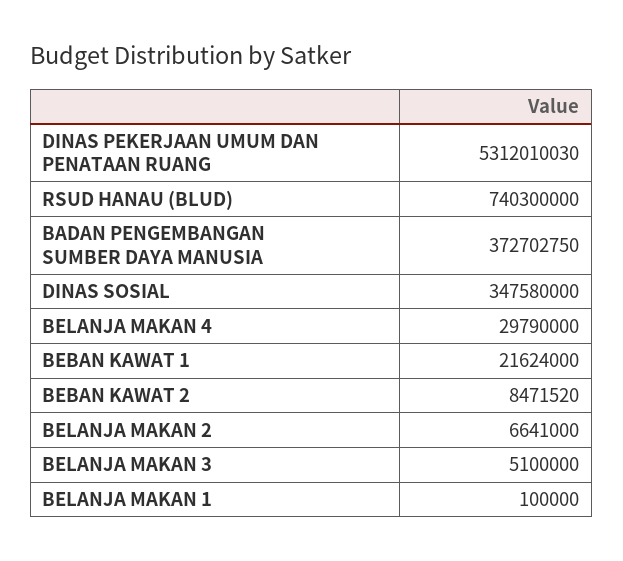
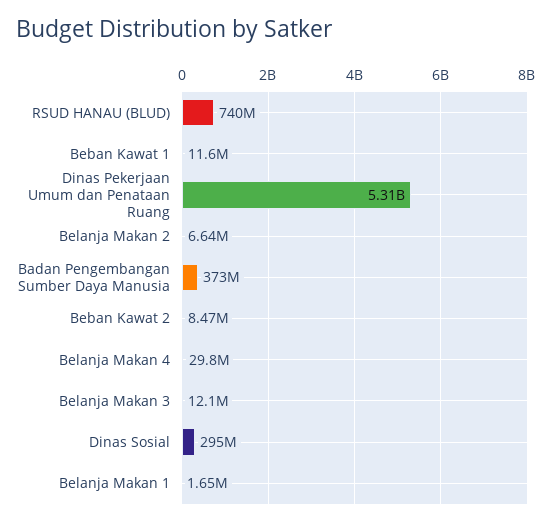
DINAS SOSIAL: 347580000 -> 295000000
BEBAN KAWAT 1: 21624000 -> 11600000
BELANJA MAKAN 3: 5100000 -> 12100000
BELANJA MAKAN 1: 100000 -> 1650000

